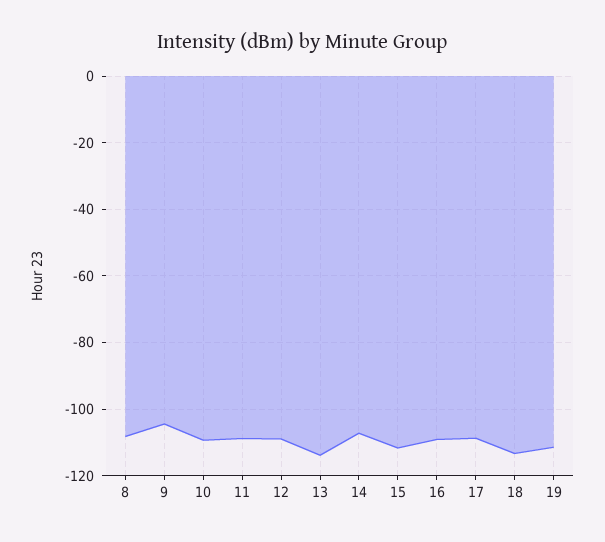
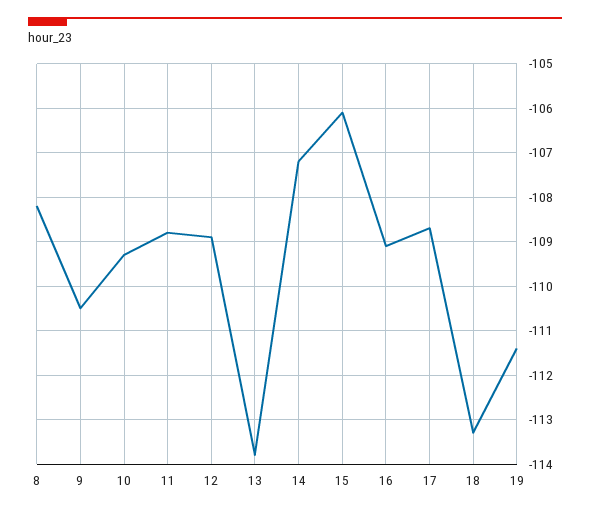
9: -104 -> -110.5
15: -112 -> -106

